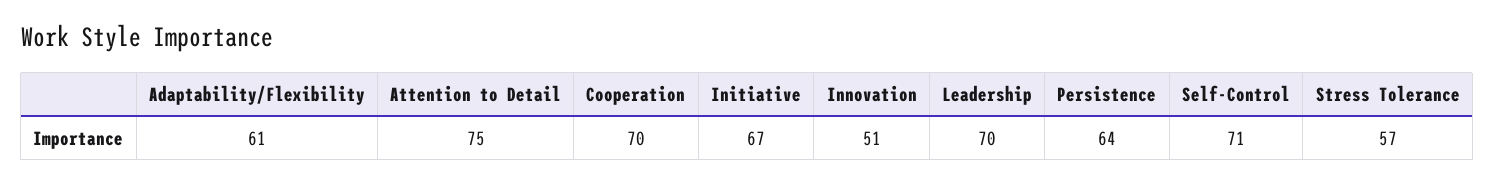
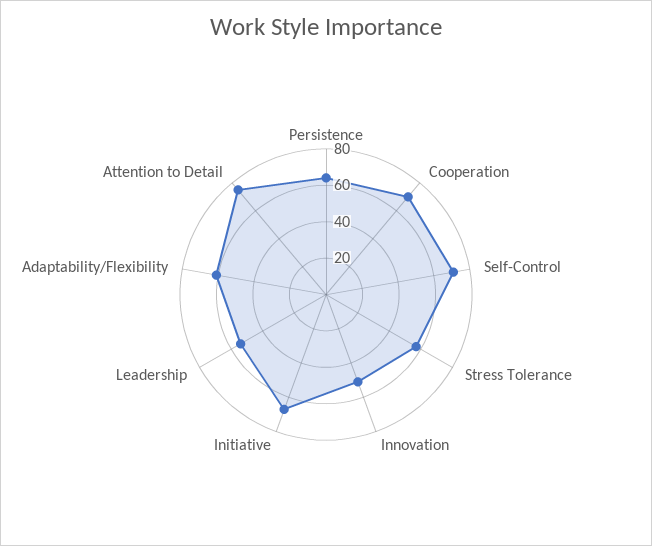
Leadership: 70 -> 55

